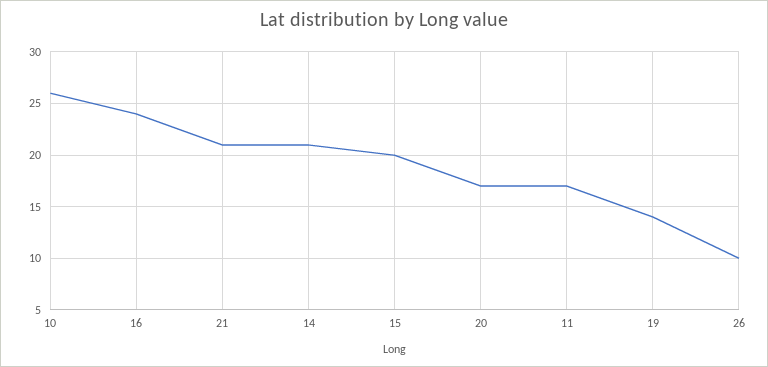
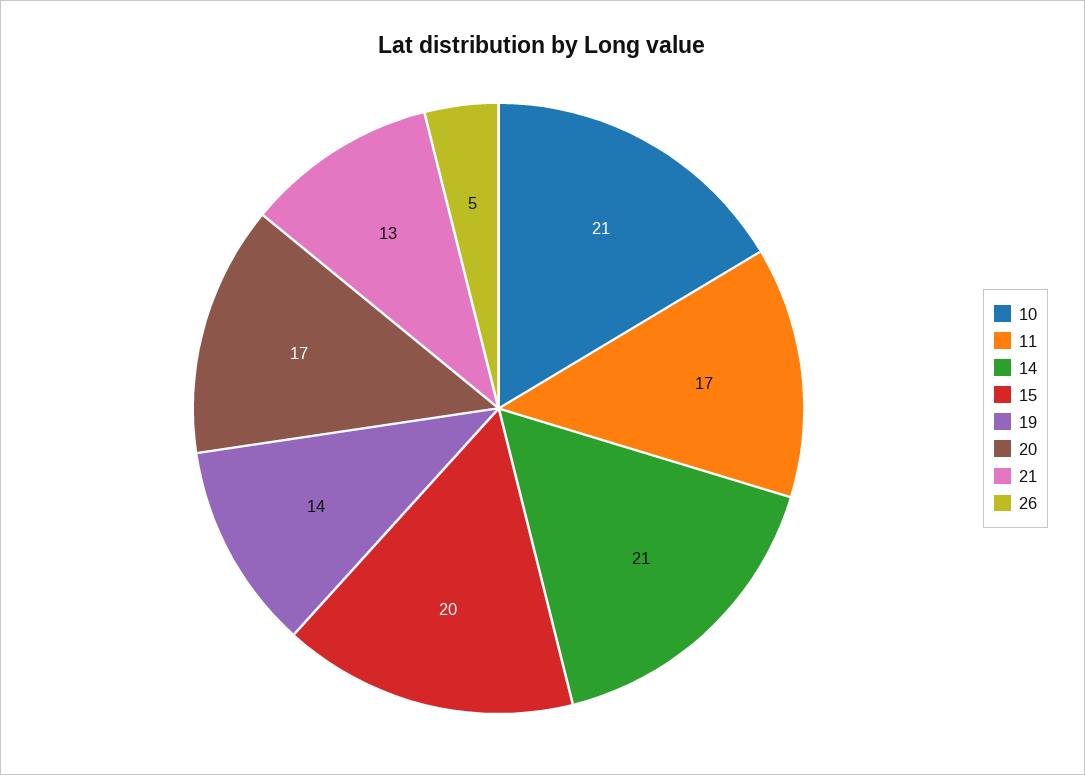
10: 26 -> 21
16: 24 -> none
21: 21 -> 13
26: 10 -> 5

